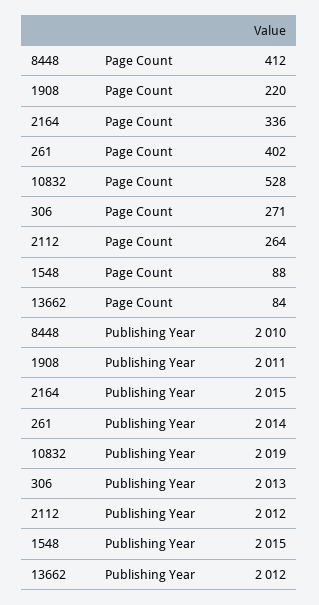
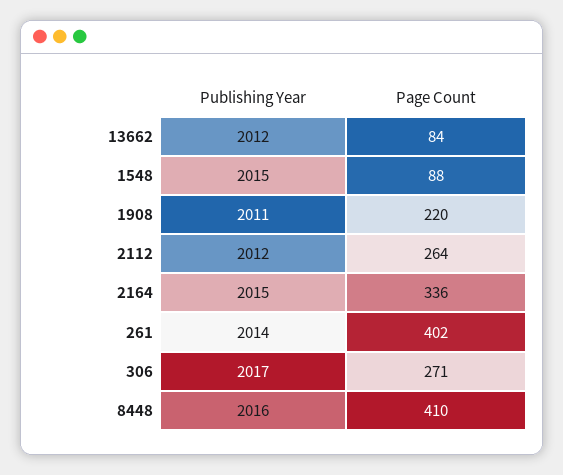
8448, Page Count: 412 -> 410
10832, Page Count: 528 -> none
8448, Publishing Year: 2010 -> 2016
10832, Publishing Year: 2019 -> none
306, Publishing Year: 2013 -> 2017

